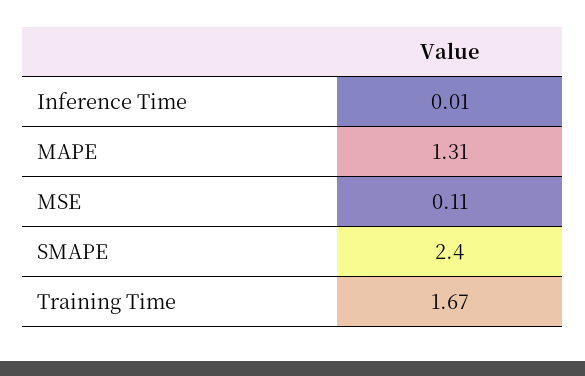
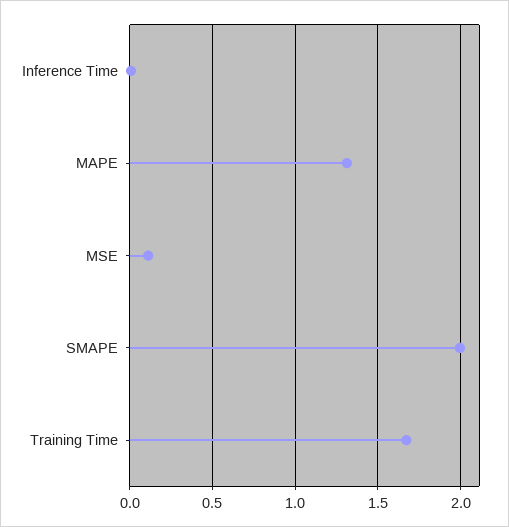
SMAPE: 2.4 -> 2

